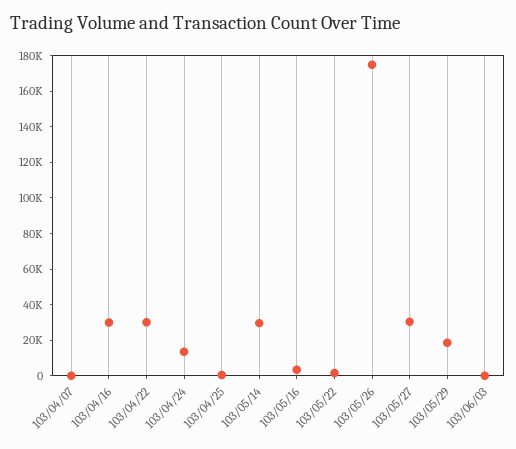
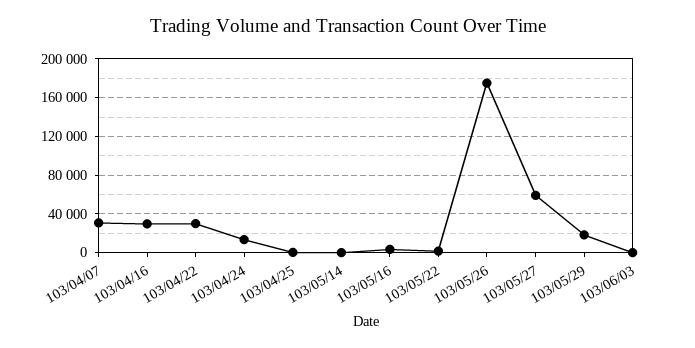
103/04/07: 0 -> 30000
103/05/14: 30000 -> 0
103/05/27: 30000 -> 60000

